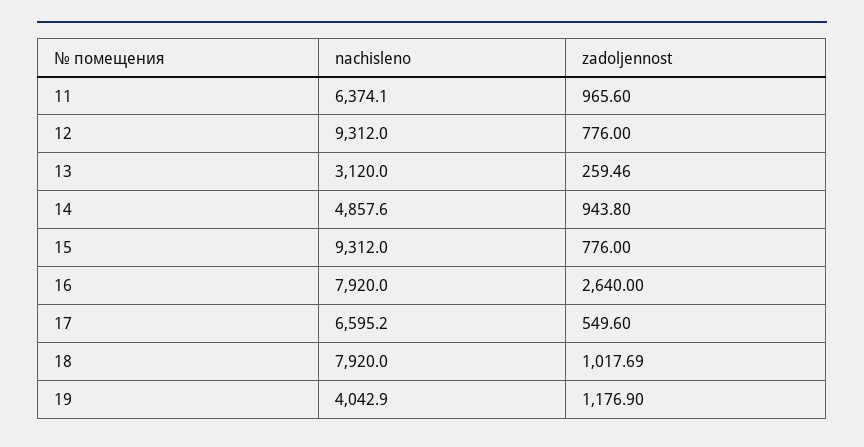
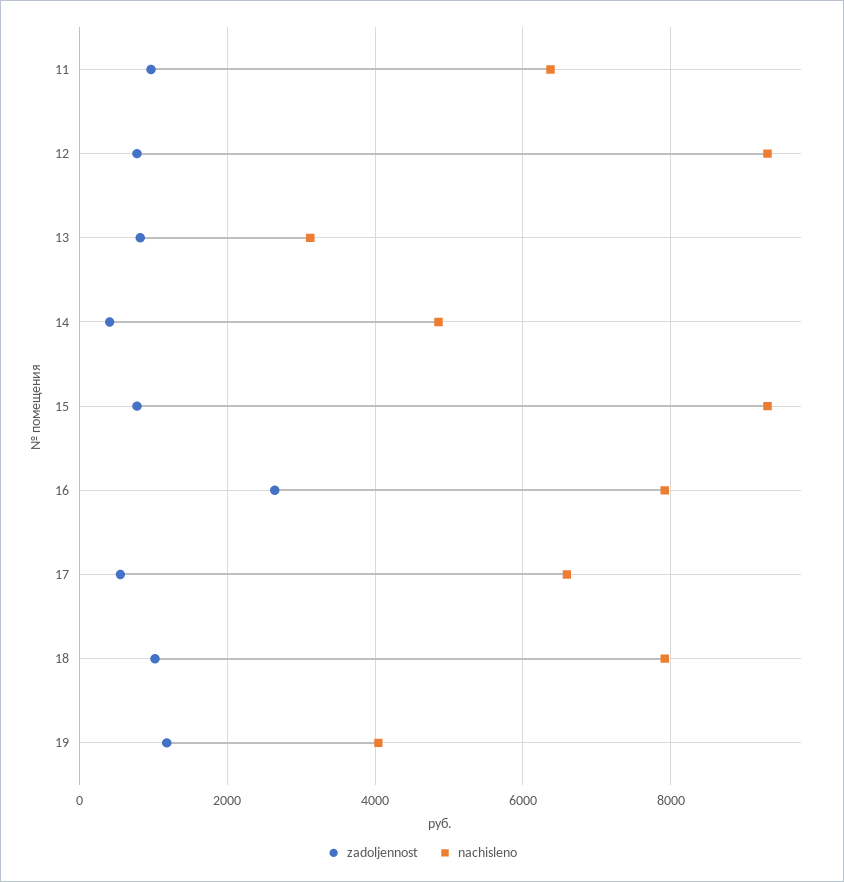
zadoljennost, 13: 259.46 -> 800
zadoljennost, 14: 943.8 -> 400

